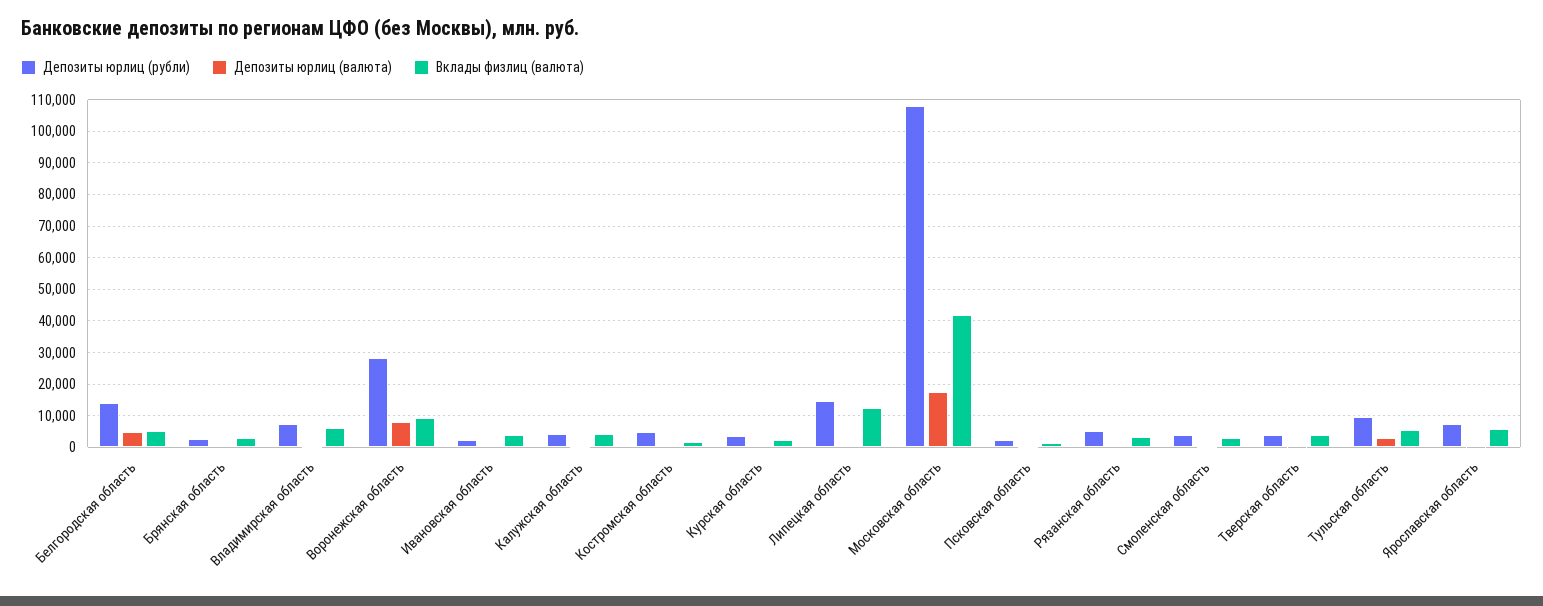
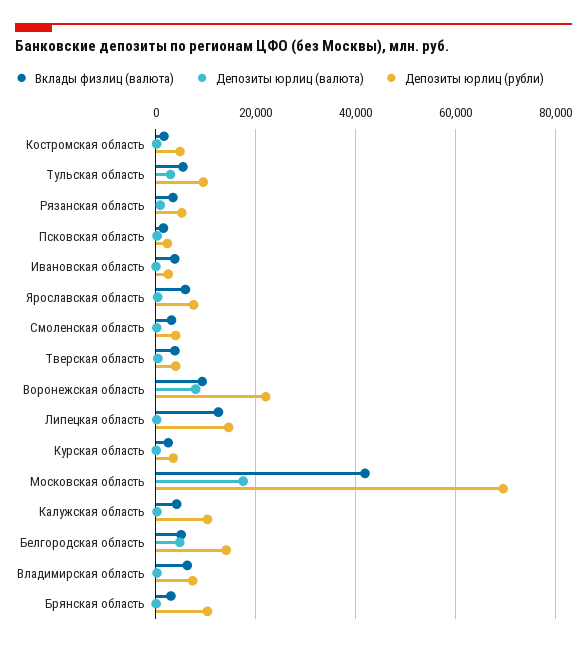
Депозиты юрлиц (рубли), Брянская область: 2000 -> 10000
Депозиты юрлиц (рубли), Воронежская область: 28000 -> 22000
Депозиты юрлиц (рубли), Калужская область: 4000 -> 10000
Депозиты юрлиц (рубли), Московская область: 108000 -> 70000

